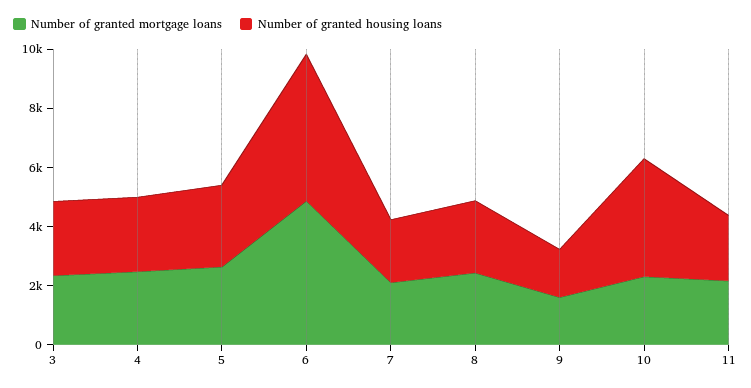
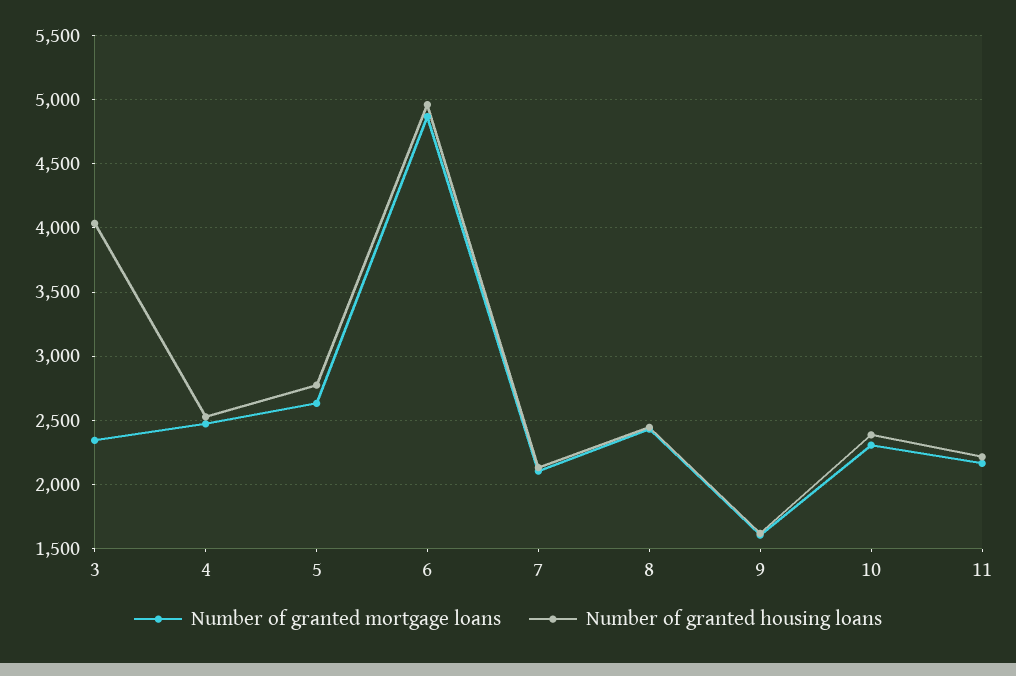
Number of granted housing loans, 3: 2500 -> 4050
Number of granted housing loans, 10: 4000 -> 2400

